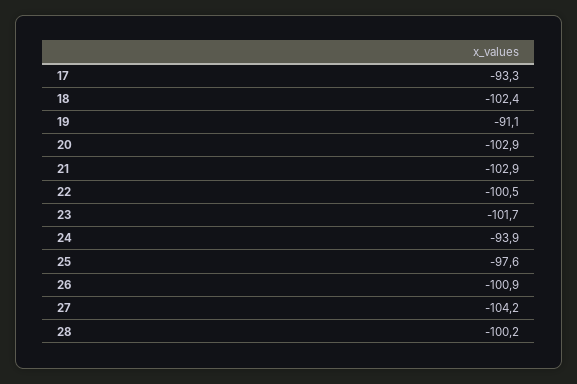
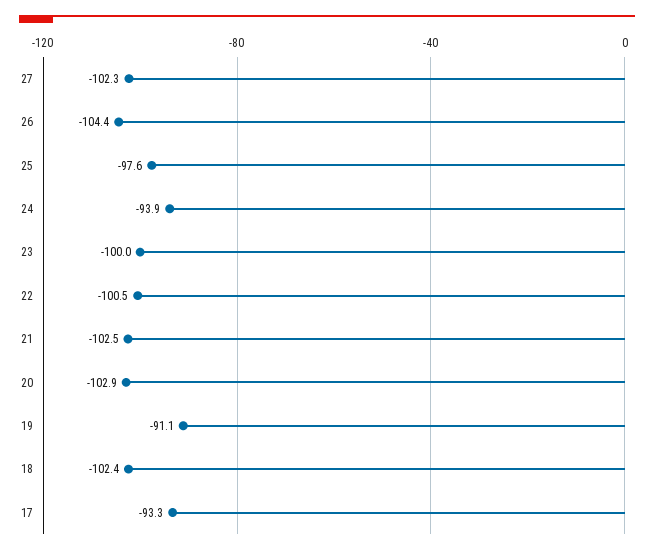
21: -102.9 -> -102.5
23: -101.7 -> -100
26: -100.9 -> -104.4
27: -104.2 -> -102.3
28: -100.2 -> none

